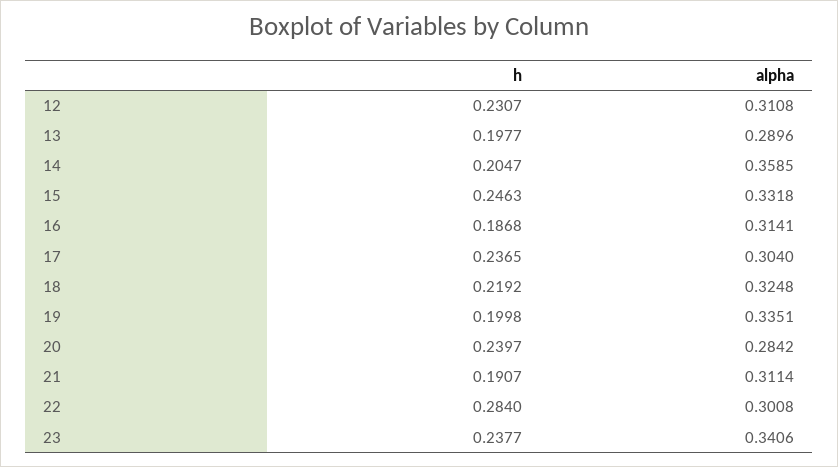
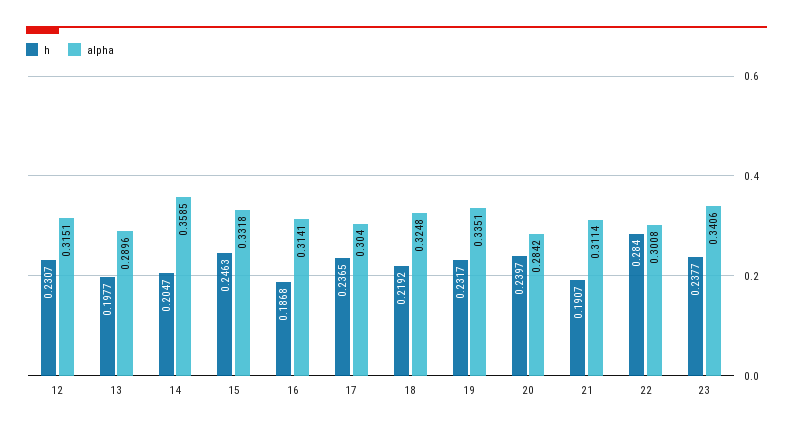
alpha, 12: 0.3108 -> 0.3151
h, 19: 0.1998 -> 0.2317

